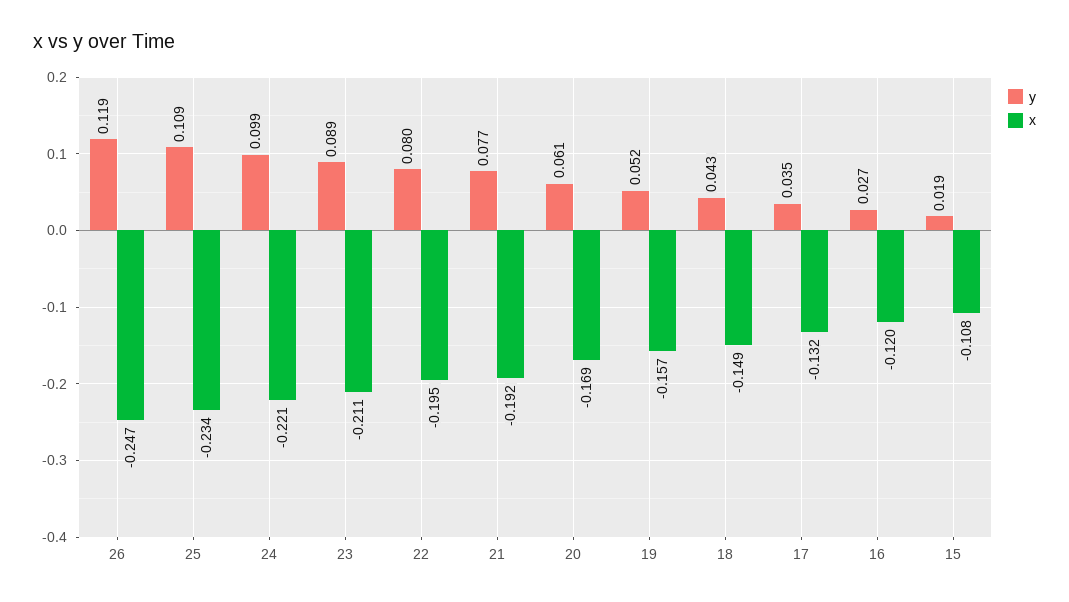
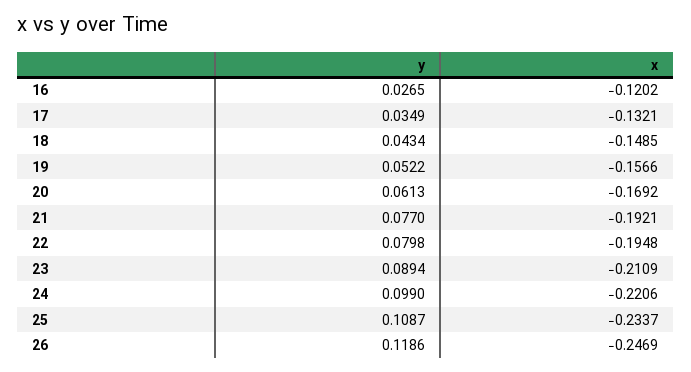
y, 15: 0.019 -> none
x, 15: -0.108 -> none

